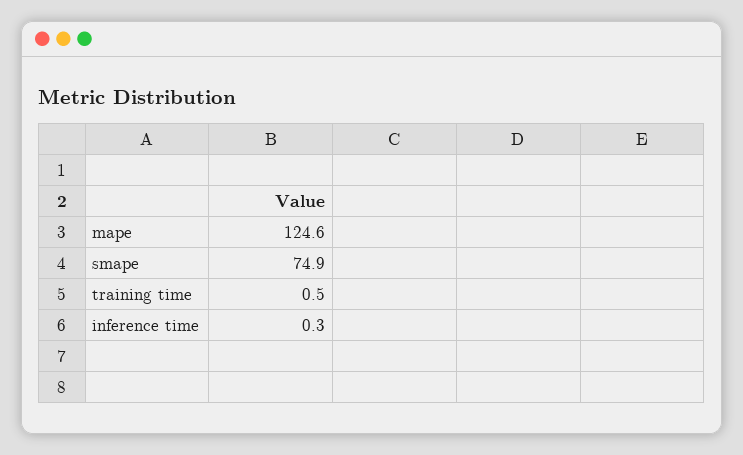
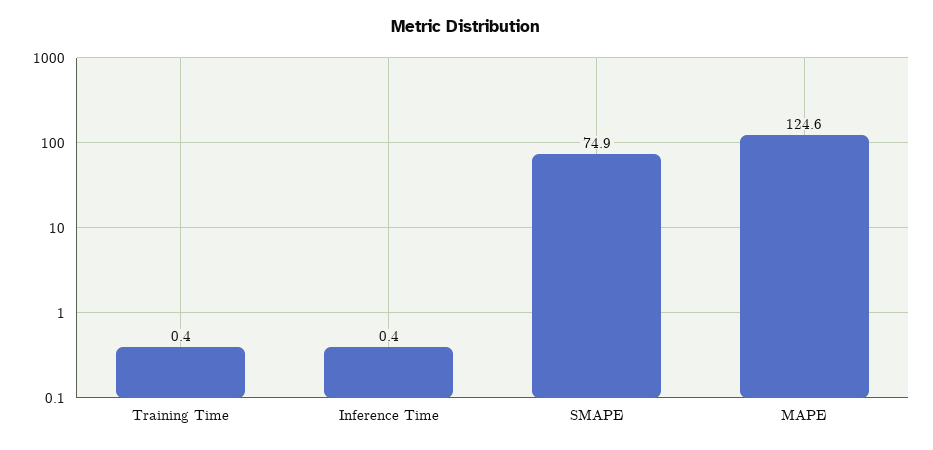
training time: 0.5 -> 0.4
inference time: 0.3 -> 0.4

